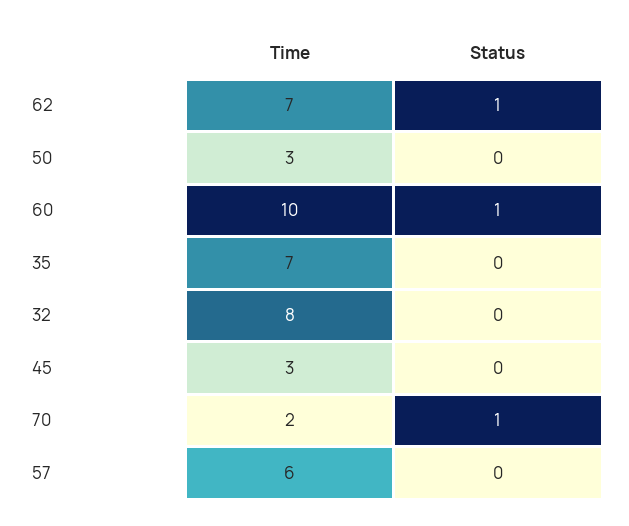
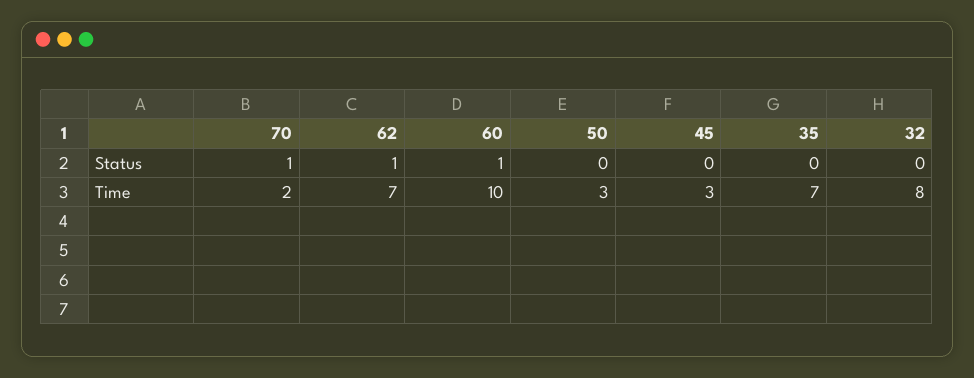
Time, 57: 6 -> none
Status, 57: 0 -> none

